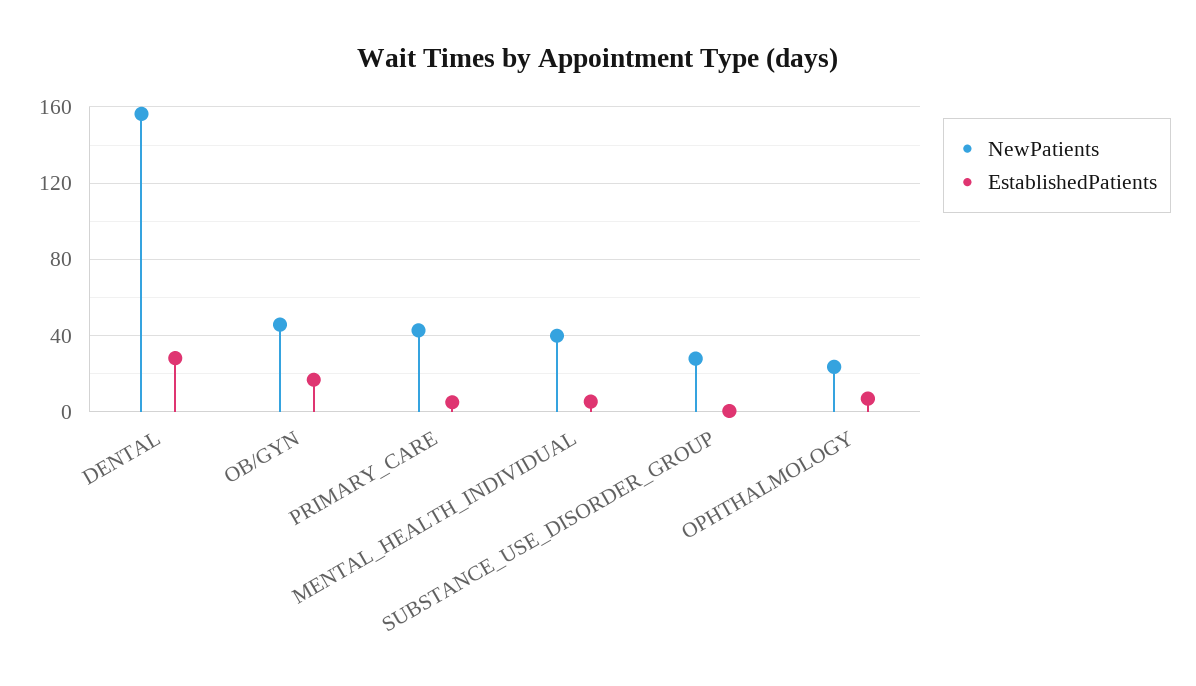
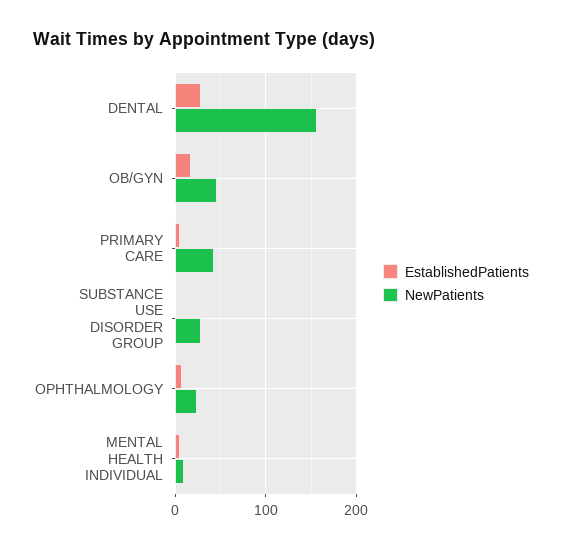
NewPatients, MENTAL_HEALTH_INDIVIDUAL: 40 -> 10

